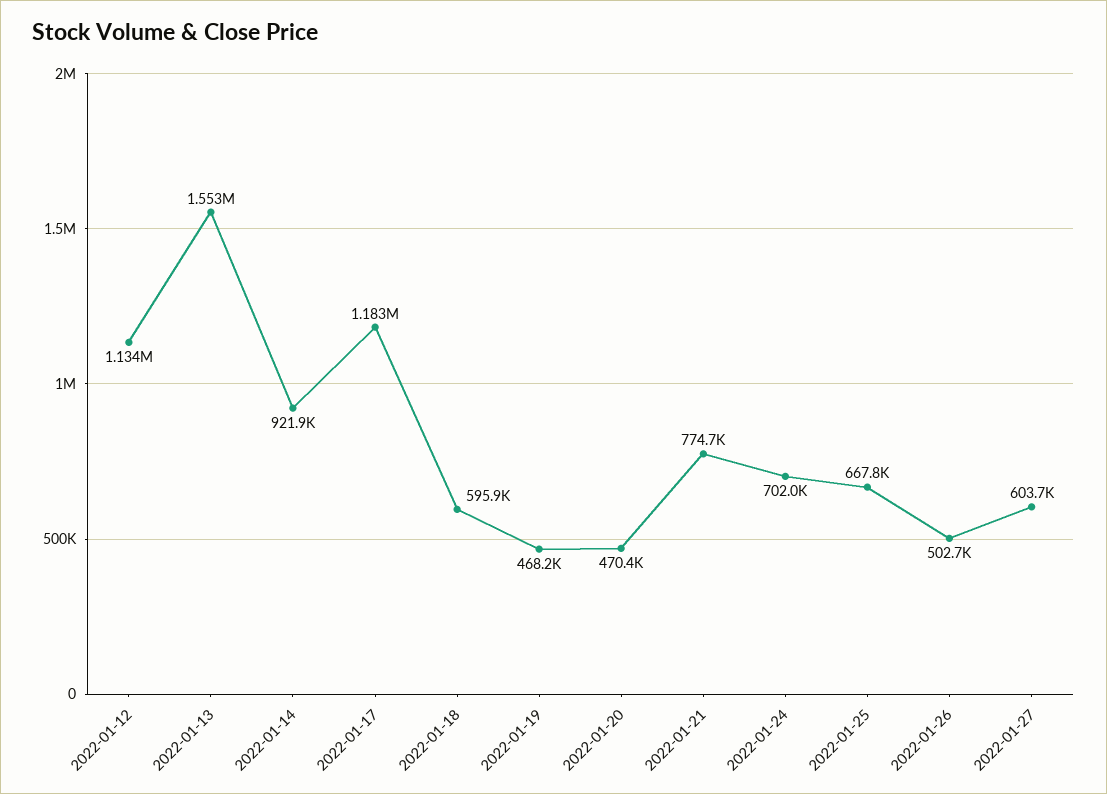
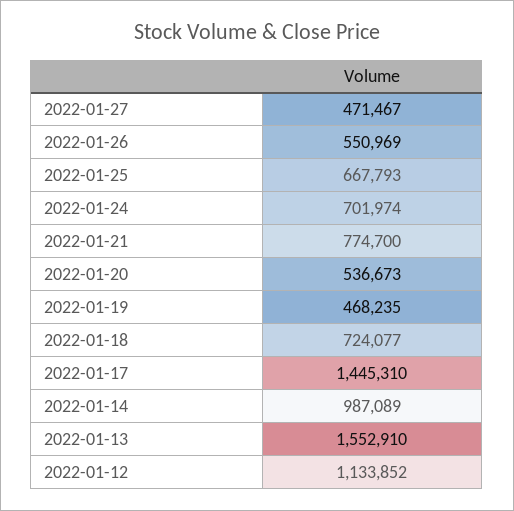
2022-01-14: 921900 -> 987089
2022-01-17: 1183000 -> 1445310
2022-01-18: 595900 -> 724077
2022-01-20: 470400 -> 536673
2022-01-26: 502700 -> 550969
2022-01-27: 603700 -> 471467

